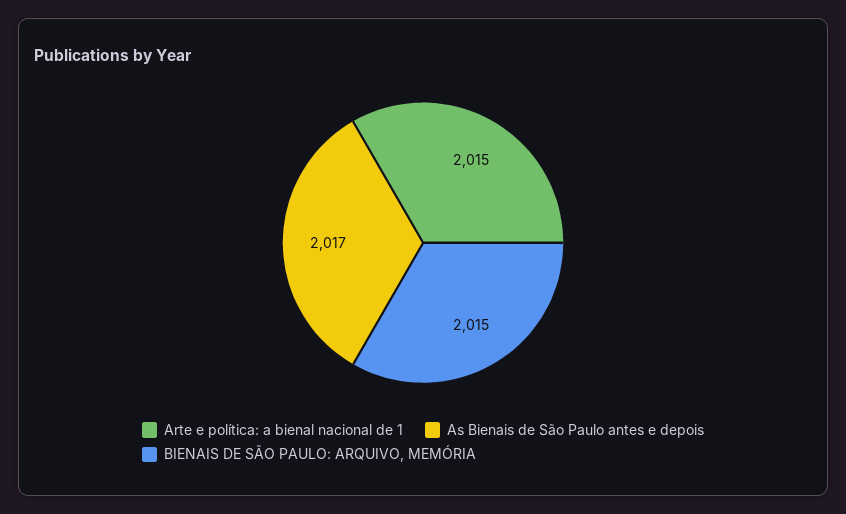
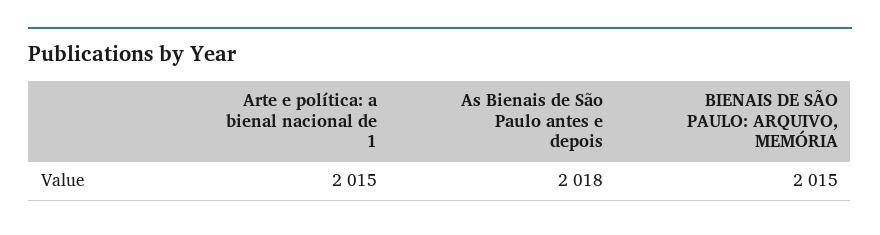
As Bienais de São Paulo antes e depois: 2017 -> 2018

